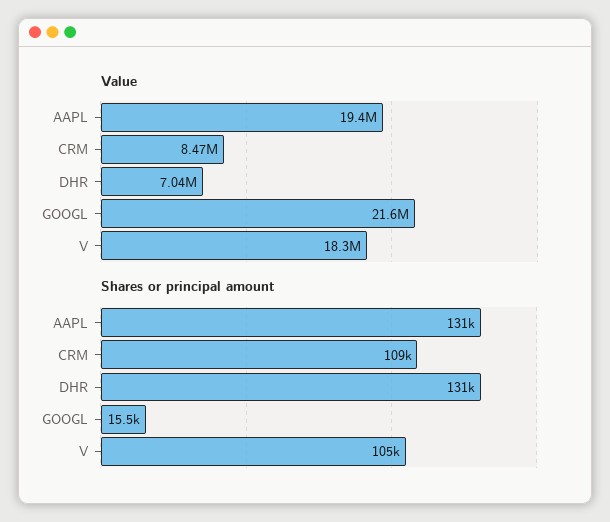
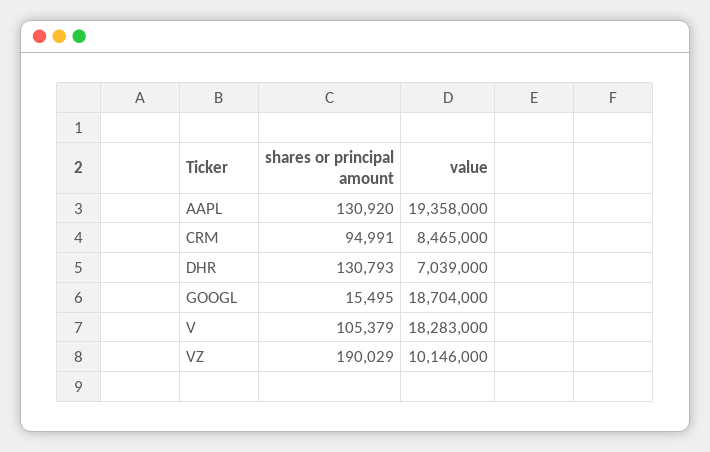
Value, GOOGL: 21600000 -> 18704000
Shares or principal amount, CRM: 109000 -> 94991
Shares or principal amount, VZ: none -> 190029
Value, VZ: none -> 10146000

